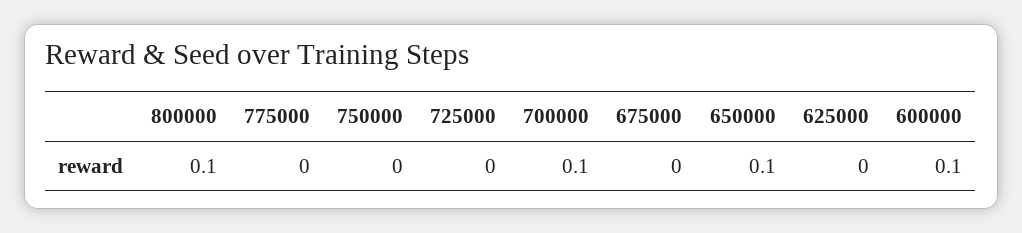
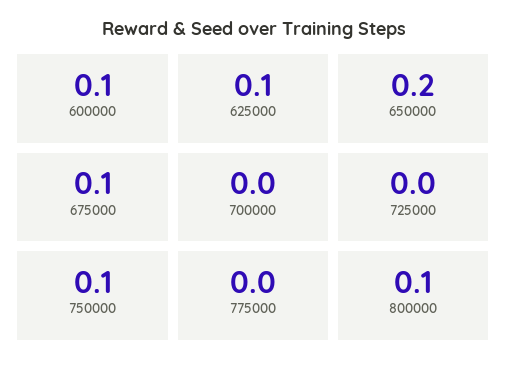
750000: 0 -> 0.1
700000: 0.1 -> 0
675000: 0 -> 0.1
650000: 0.1 -> 0.2
625000: 0 -> 0.1

